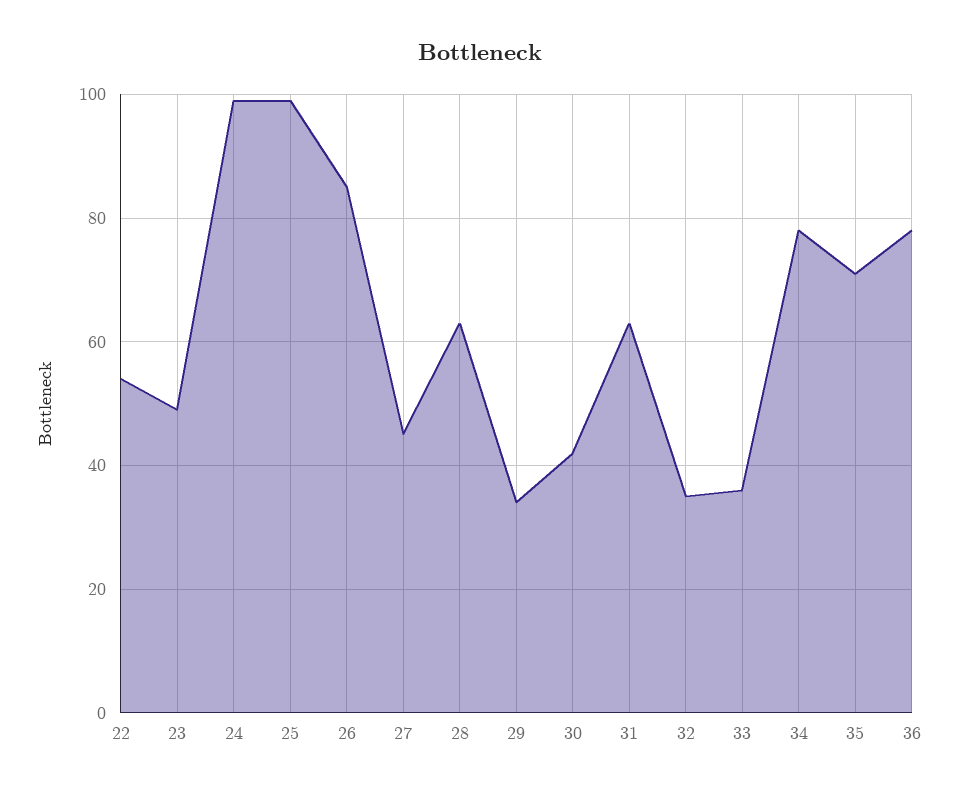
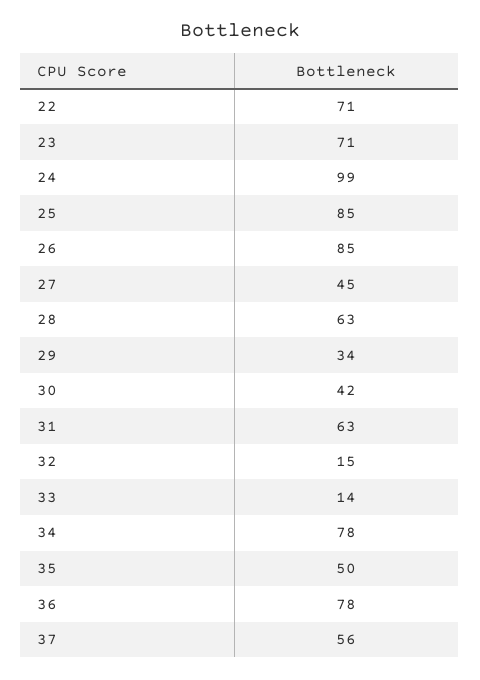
22: 55 -> 71
23: 50 -> 71
25: 100 -> 85
32: 35 -> 15
33: 35 -> 14
35: 70 -> 50
37: none -> 56

